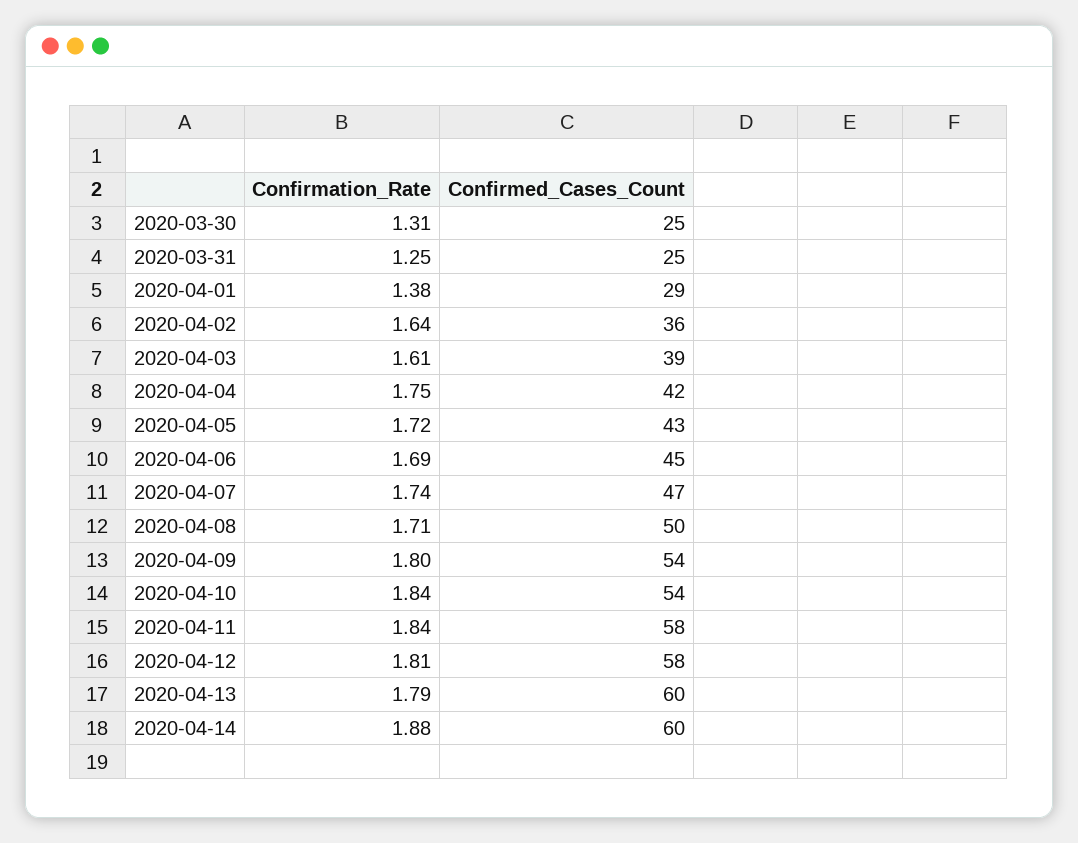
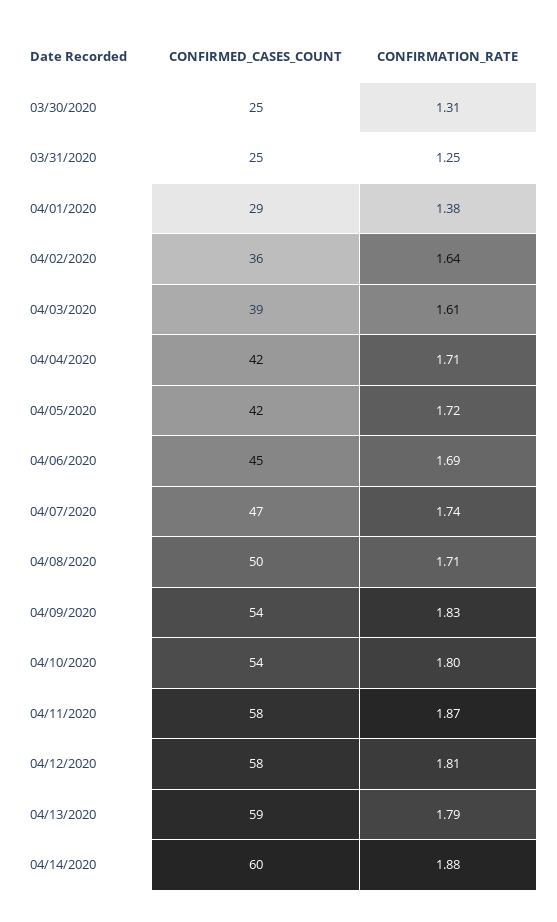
Confirmation_Rate, 2020-04-04: 1.75 -> 1.71
Confirmed_Cases_Count, 2020-04-05: 43 -> 42
Confirmation_Rate, 2020-04-09: 1.8 -> 1.83
Confirmation_Rate, 2020-04-10: 1.84 -> 1.8
Confirmation_Rate, 2020-04-11: 1.84 -> 1.87
Confirmed_Cases_Count, 2020-04-13: 60 -> 59

